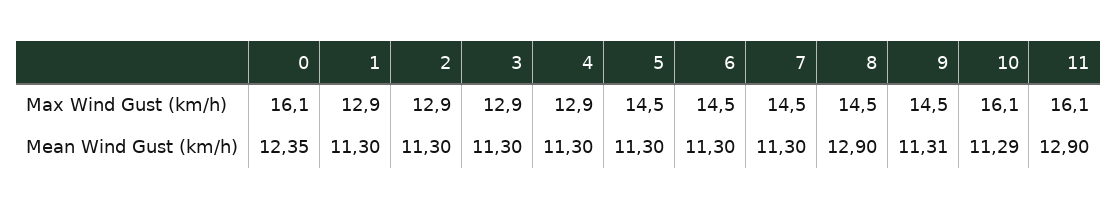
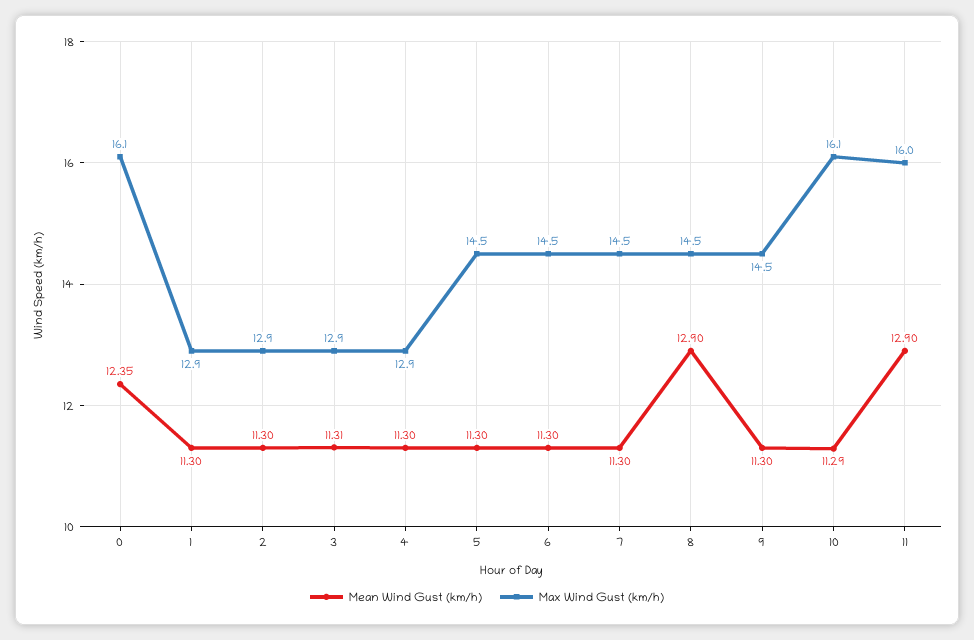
Max Wind Gust (km/h), 11: 16.1 -> 16
Mean Wind Gust (km/h), 3: 11.3 -> 11.31
Mean Wind Gust (km/h), 9: 11.31 -> 11.3

